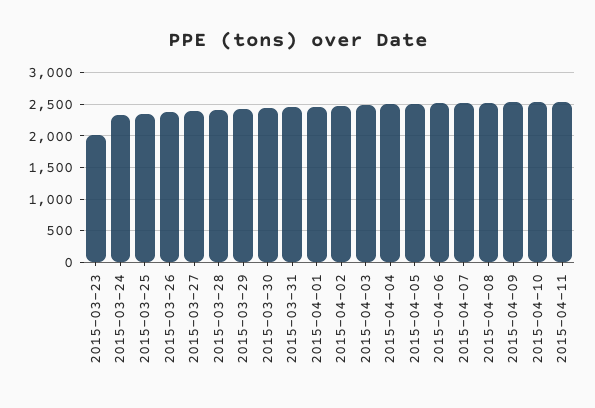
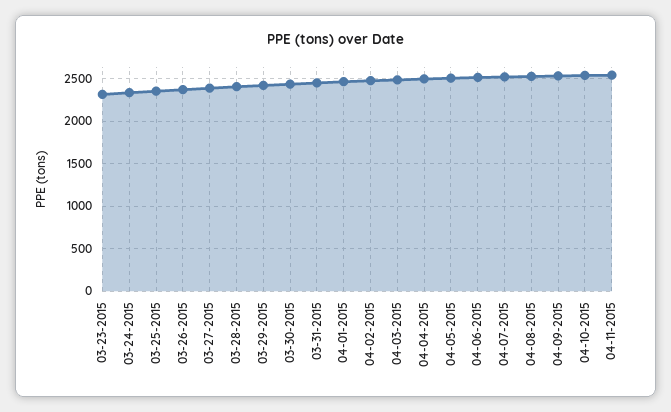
2015-03-23: 2000 -> 2300

